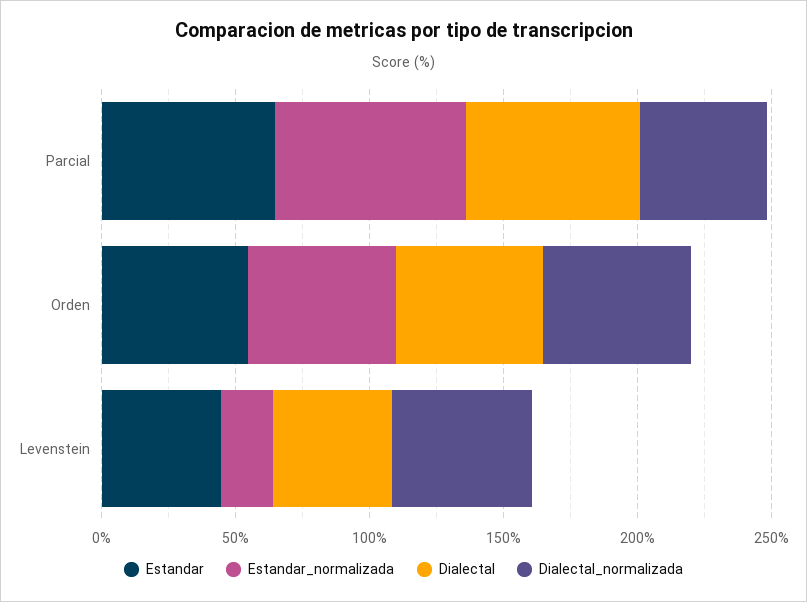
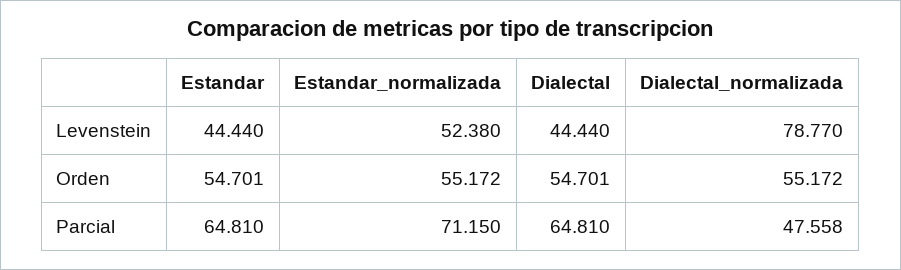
Estandar_normalizada, Levenstein: 20 -> 52.38
Dialectal_normalizada, Levenstein: 50 -> 78.77

